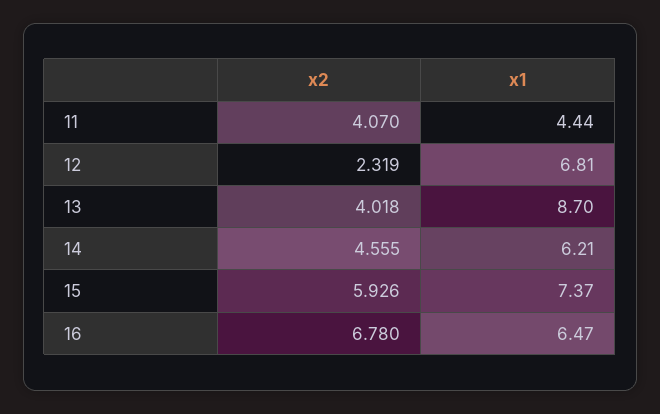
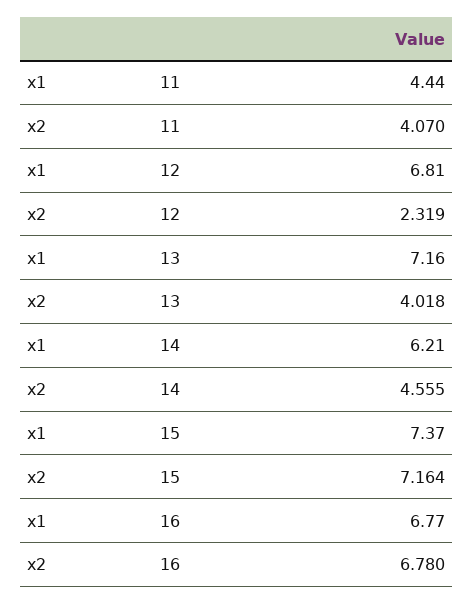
x1, 13: 8.7 -> 7.16
x2, 15: 5.926 -> 7.164
x1, 16: 6.47 -> 6.77

